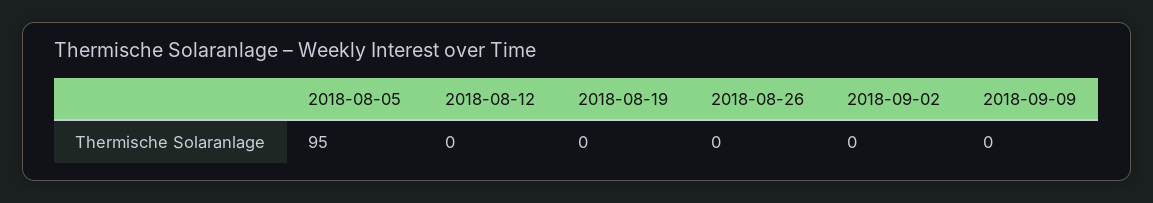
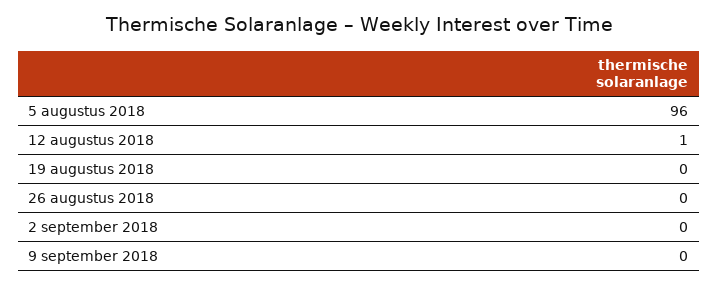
2018-08-05: 95 -> 96
2018-08-12: 0 -> 1

